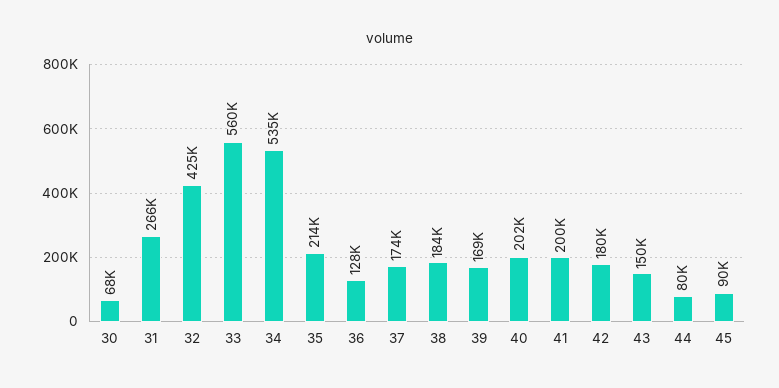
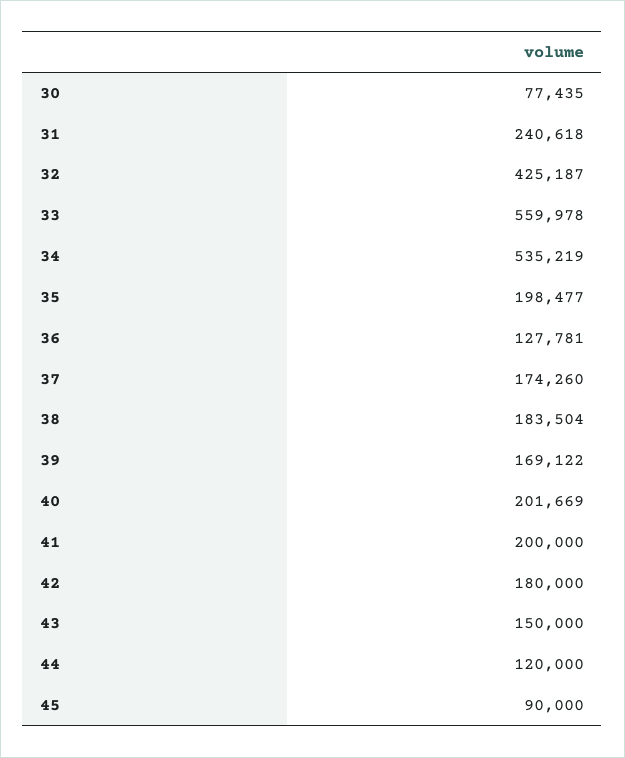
30: 68000 -> 77435
31: 266000 -> 240618
35: 214000 -> 198477
44: 80000 -> 120000

